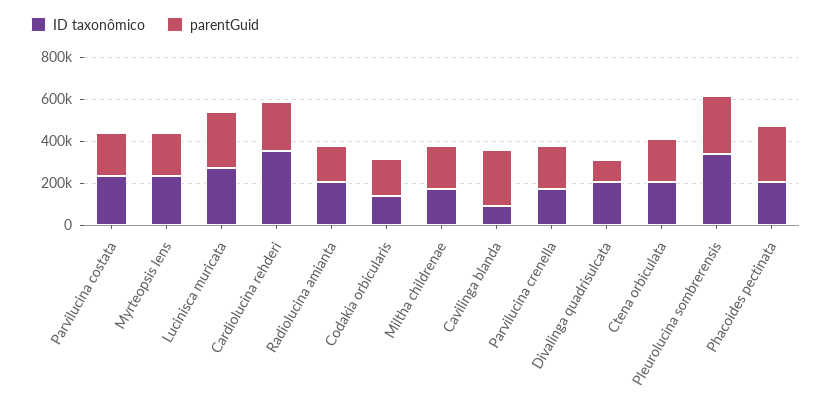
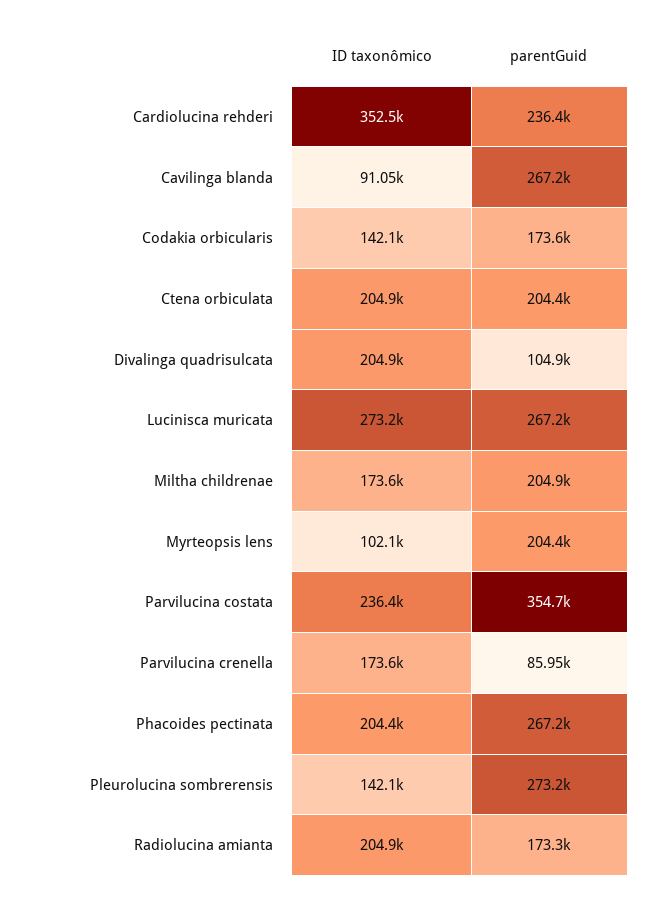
parentGuid, Parvilucina costata: 200000 -> 354700
ID taxonômico, Myrteopsis lens: 250000 -> 102100
parentGuid, Parvilucina crenella: 200000 -> 85950
ID taxonômico, Pleurolucina sombrerensis: 350000 -> 142100

